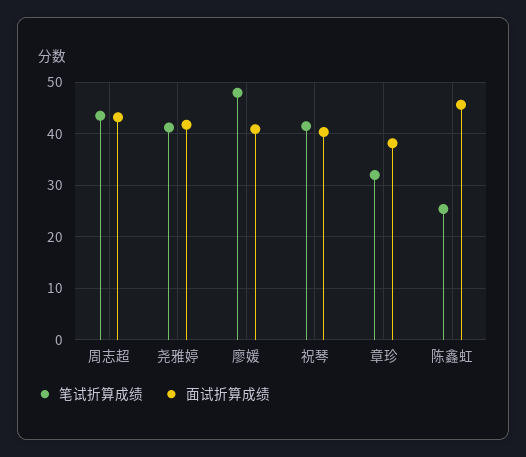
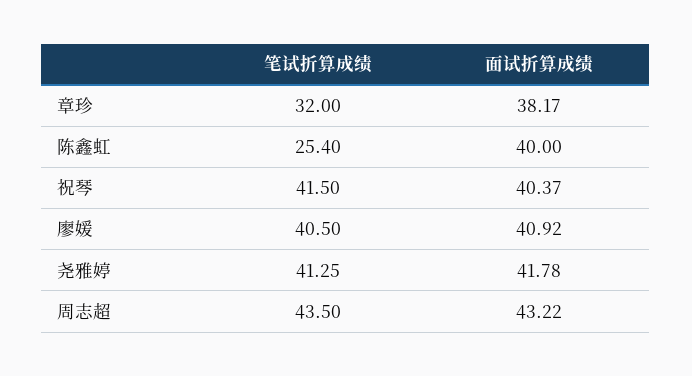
笔试折算成绩, 廖媛: 48 -> 40.5
面试折算成绩, 陈鑫虹: 46 -> 40

